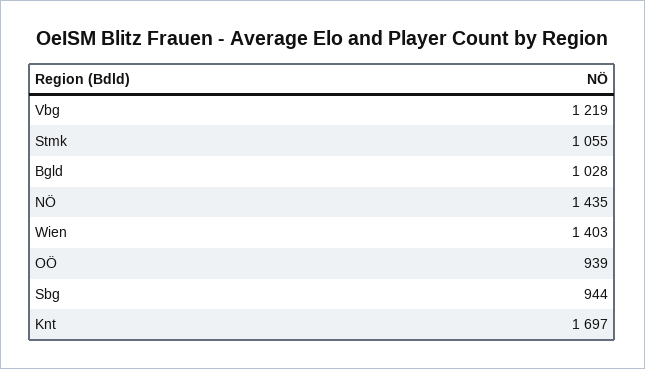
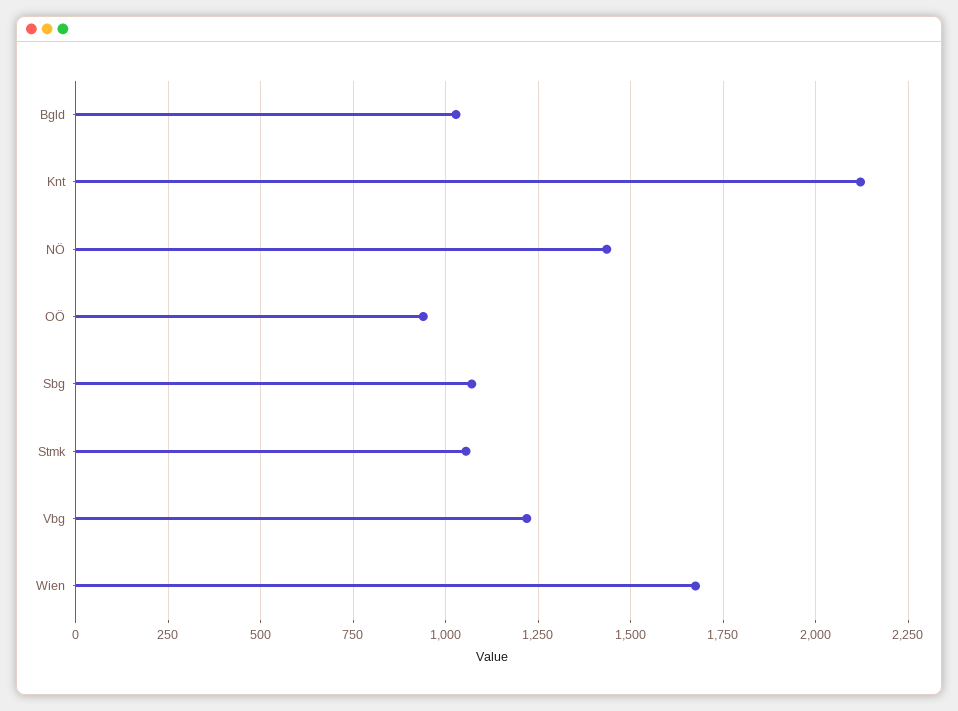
Wien: 1403 -> 1675
Sbg: 944 -> 1075
Knt: 1697 -> 2125

